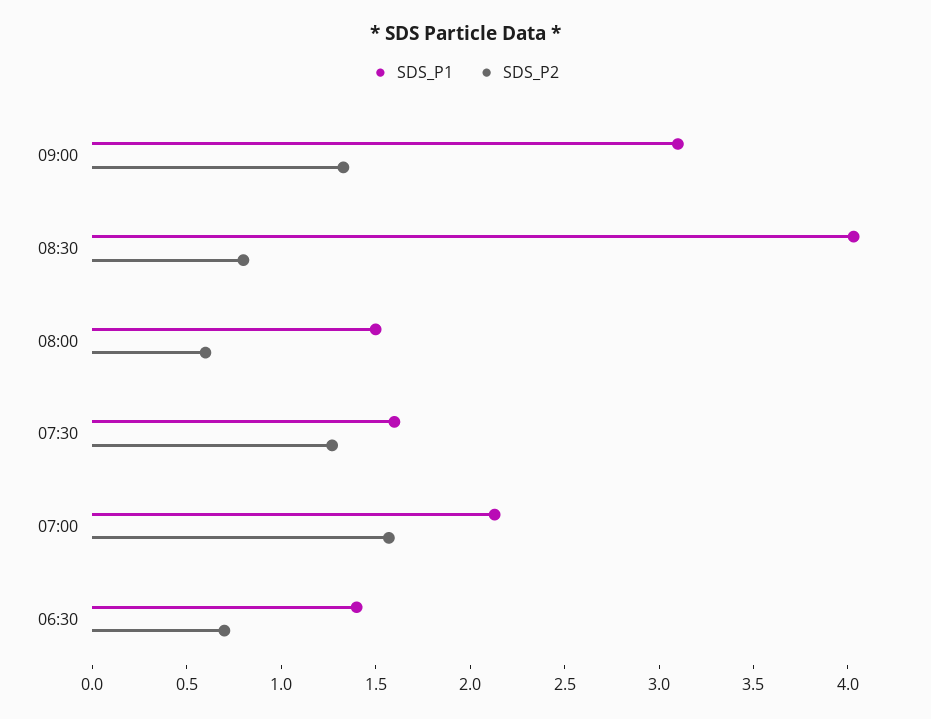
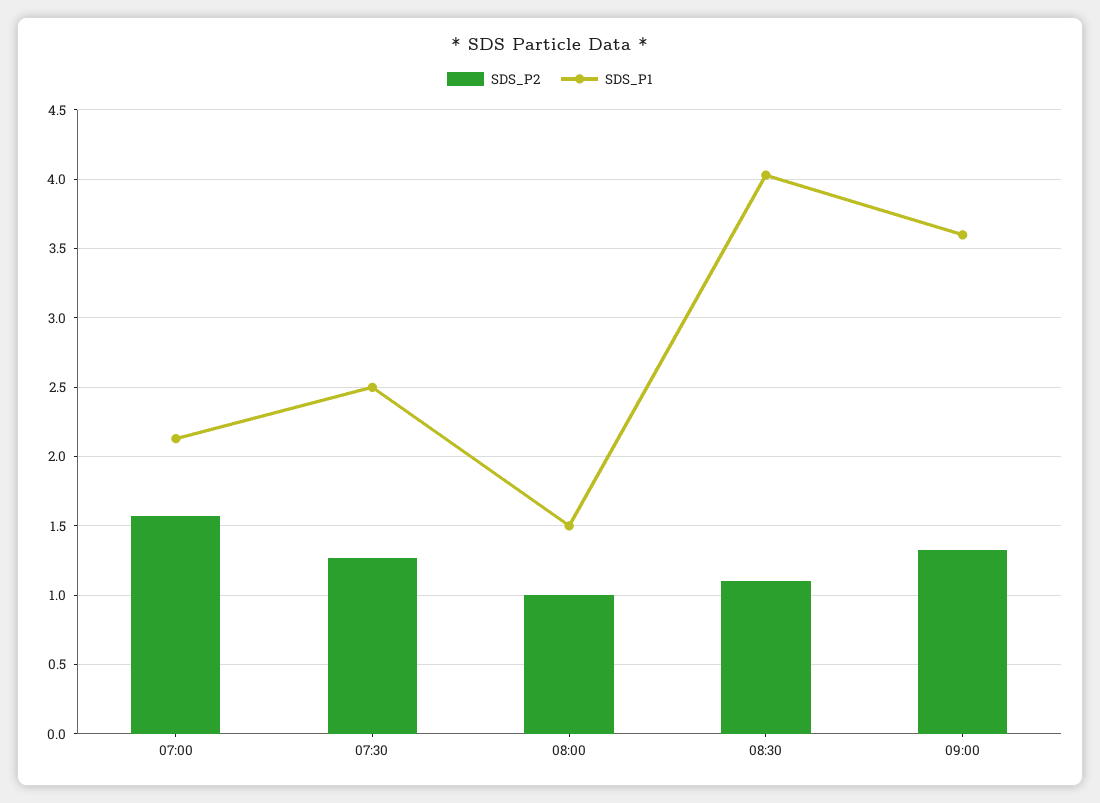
SDS_P1, 09:00: 3.1 -> 3.6
SDS_P2, 08:30: 0.8 -> 1.1
SDS_P2, 08:00: 0.6 -> 1
SDS_P1, 07:30: 1.6 -> 2.5
SDS_P1, 06:30: 1.4 -> none
SDS_P2, 06:30: 0.7 -> none

